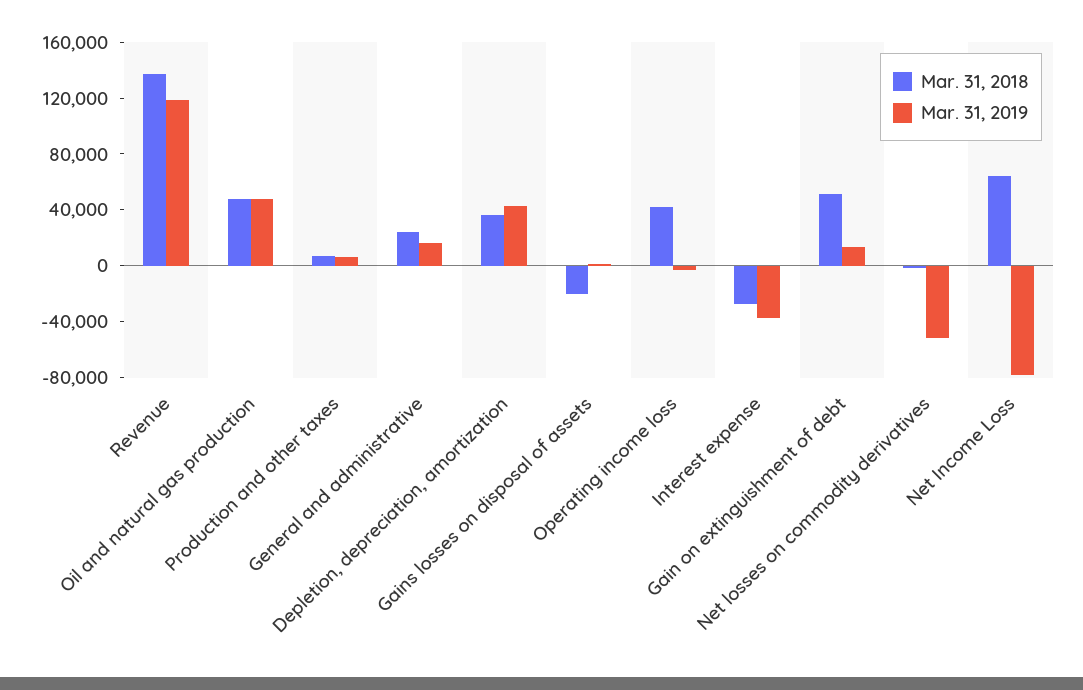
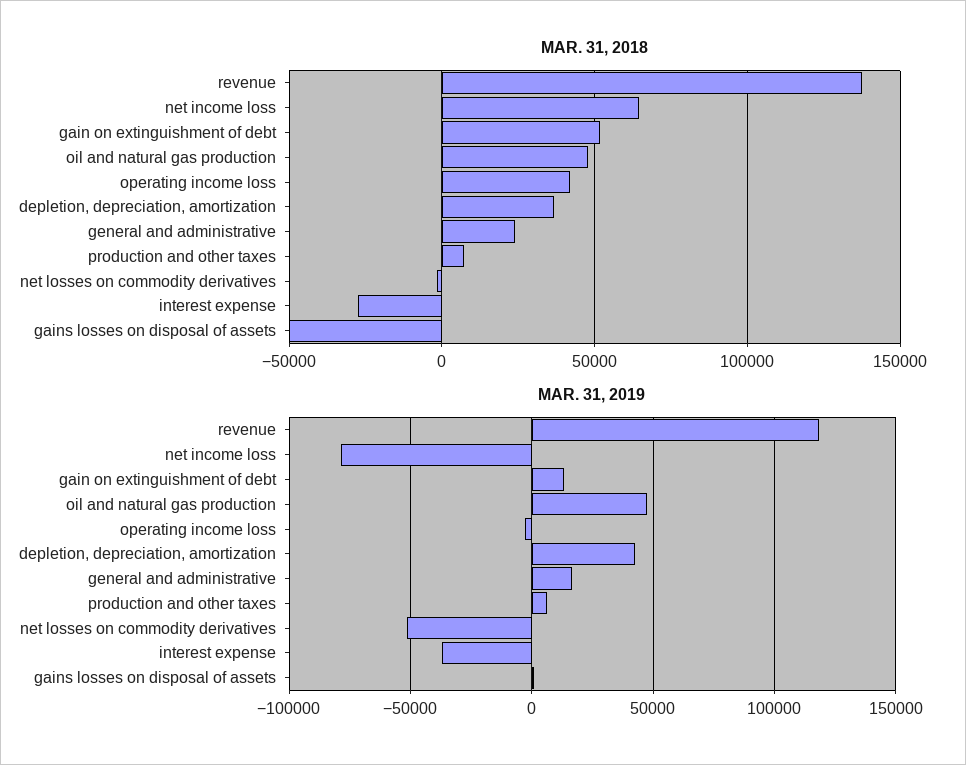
Mar. 31, 2018, Gains losses on disposal of assets: -20000 -> -50000

